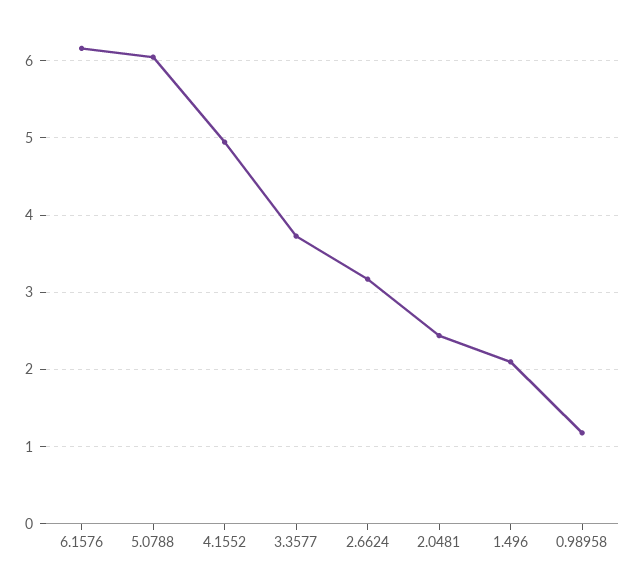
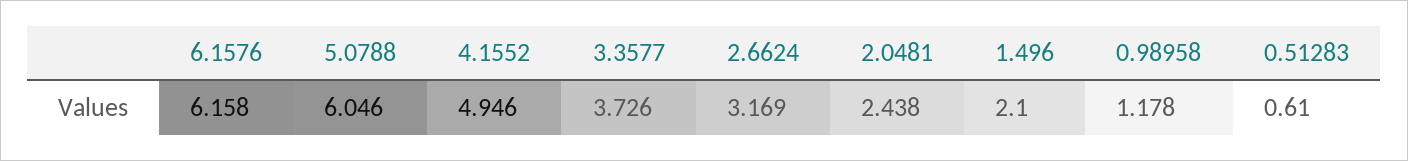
0.51283: none -> 0.61

